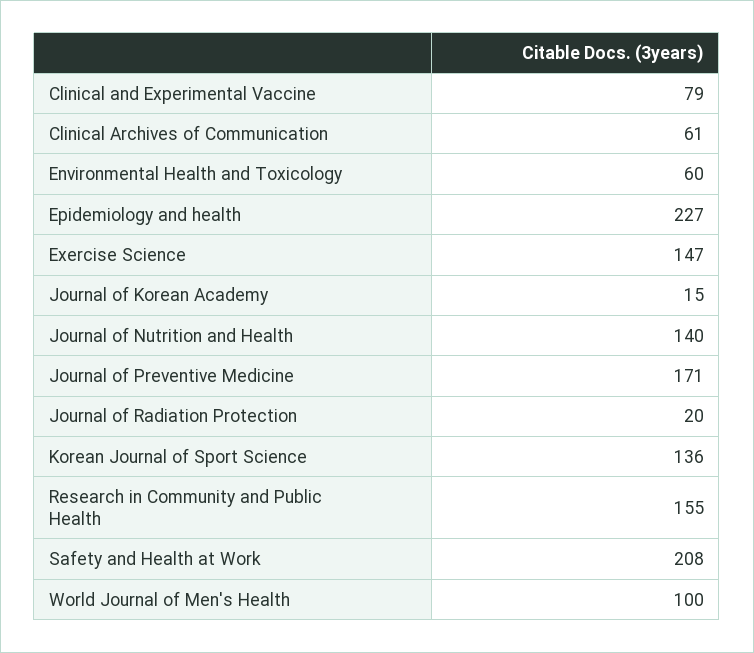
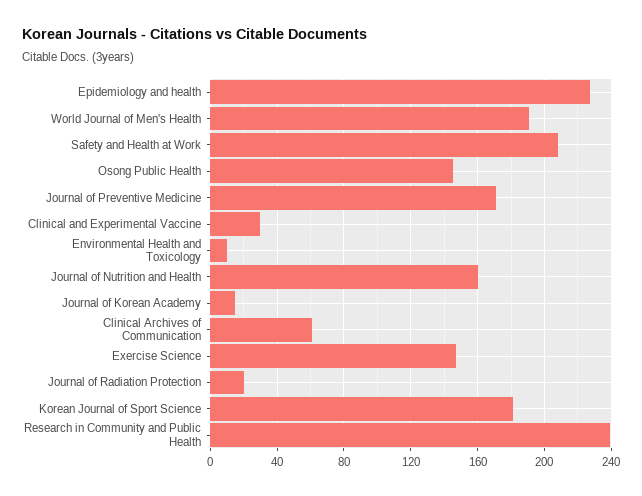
Clinical and Experimental Vaccine: 79 -> 30
Environmental Health and Toxicology: 60 -> 10
Journal of Nutrition and Health: 140 -> 160
Korean Journal of Sport Science: 136 -> 180
Research in Community and Public Health: 155 -> 240
World Journal of Men's Health: 100 -> 190
Osong Public Health: none -> 145

